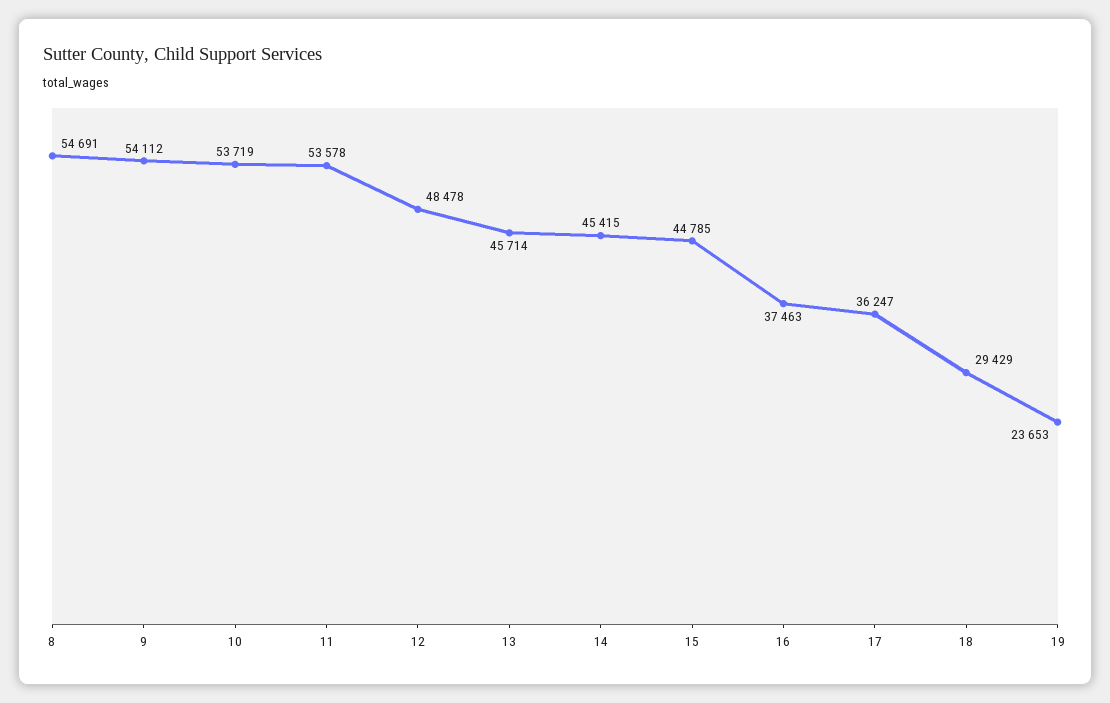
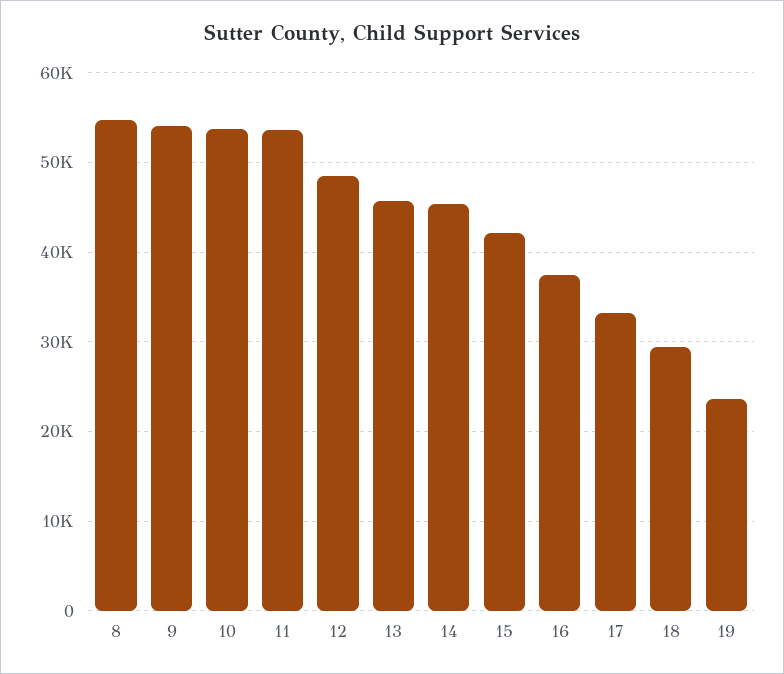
15: 44785 -> 42000
17: 36247 -> 33000

